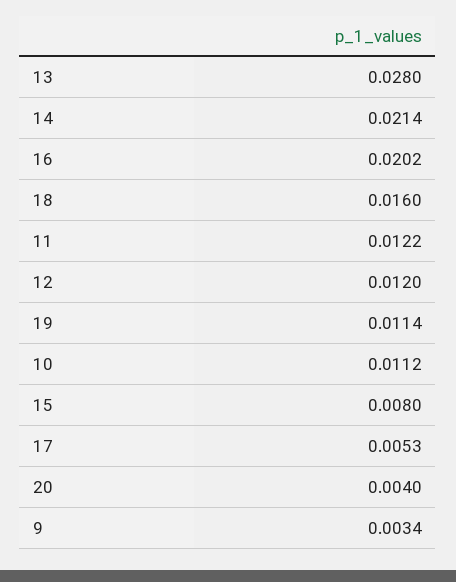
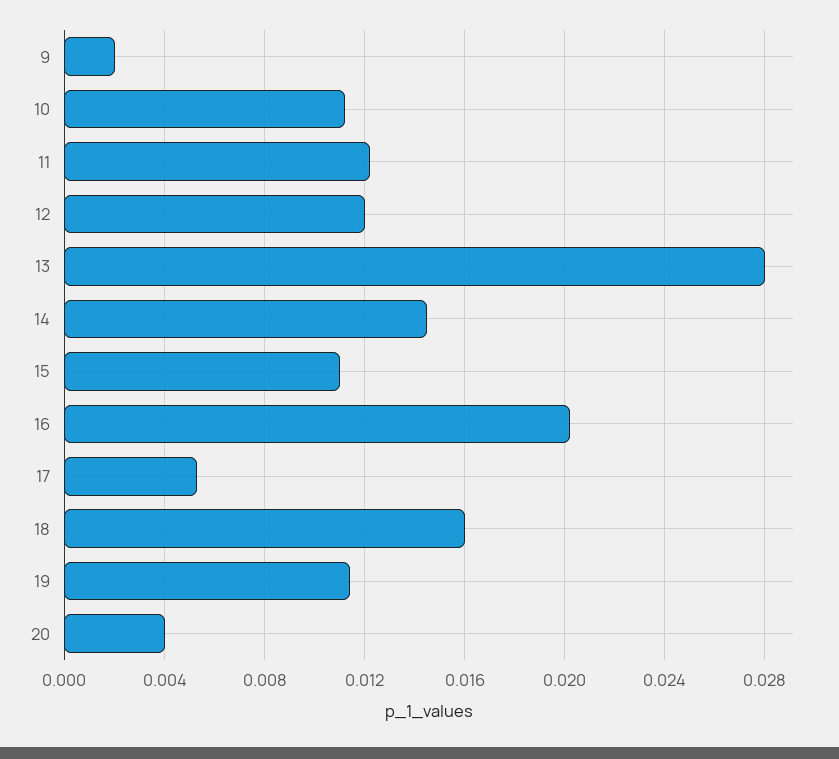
14: 0.0214 -> 0.0145
15: 0.008 -> 0.011
9: 0.0034 -> 0.002

